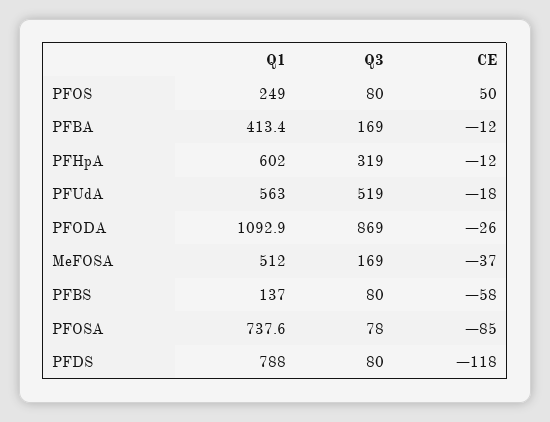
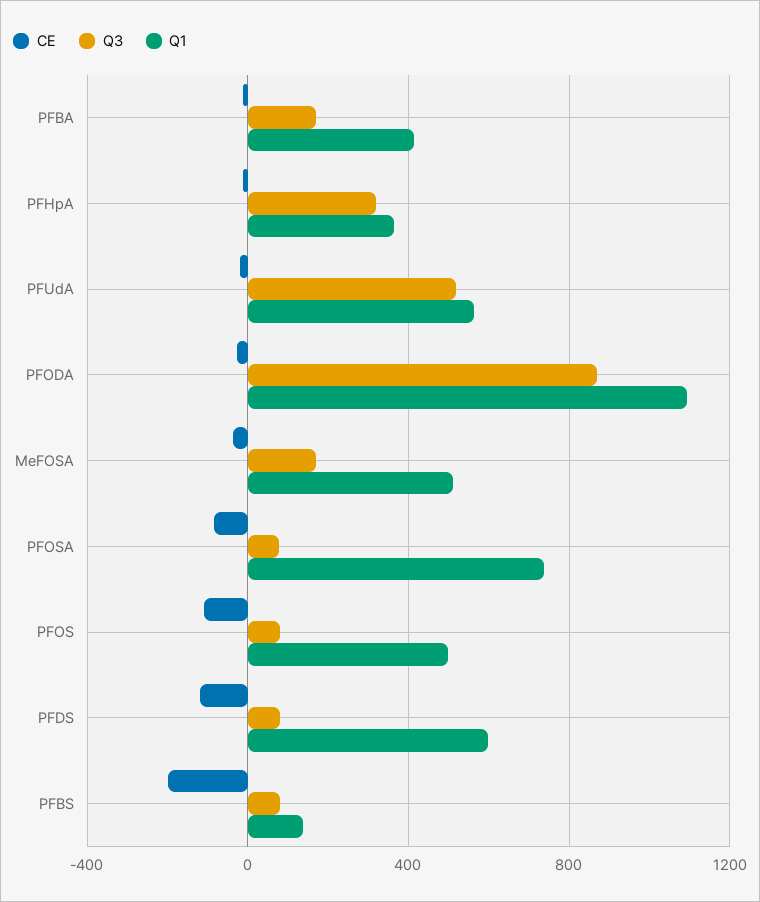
Q1, PFOS: 249 -> 500
CE, PFOS: 50 -> -100
Q1, PFHpA: 602 -> 350
CE, PFBS: -58 -> -200
Q1, PFDS: 788 -> 600

